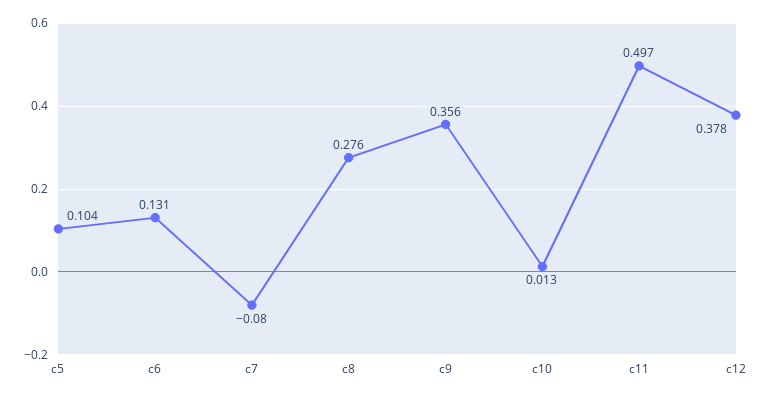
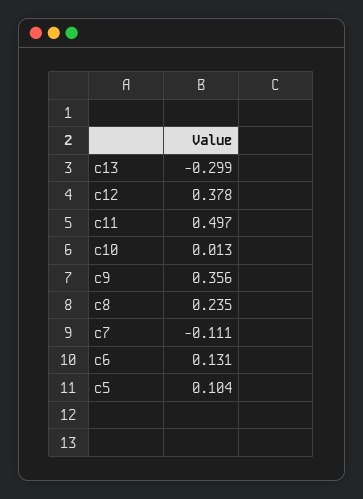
c7: -0.08 -> -0.111
c8: 0.276 -> 0.235
c13: none -> -0.299

